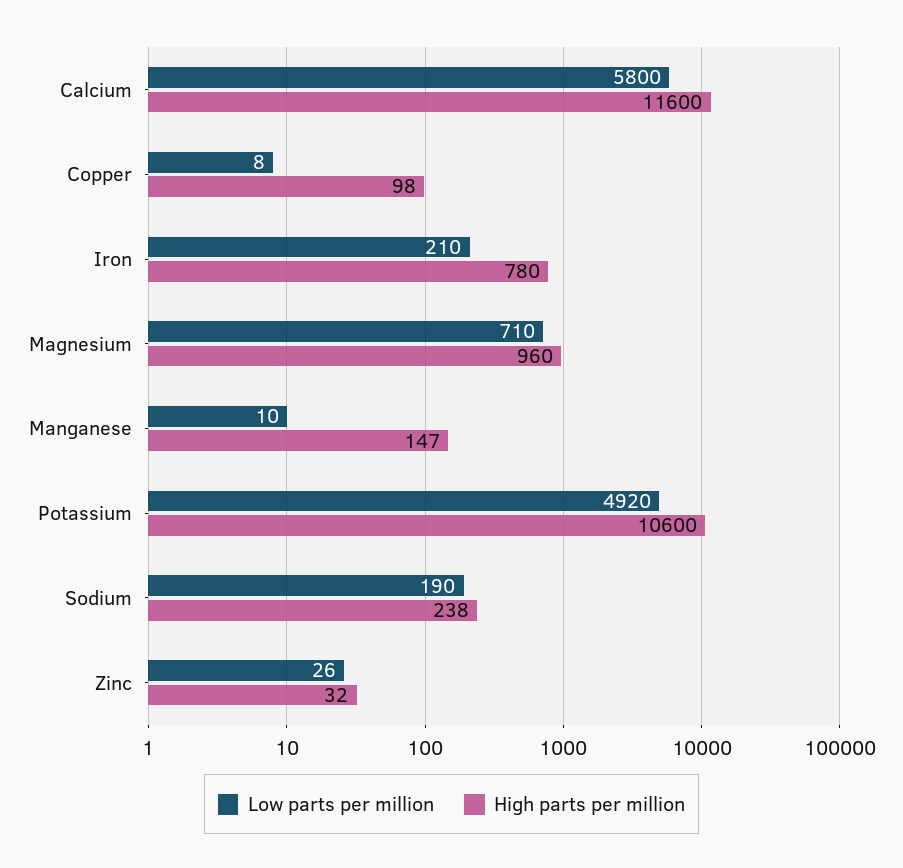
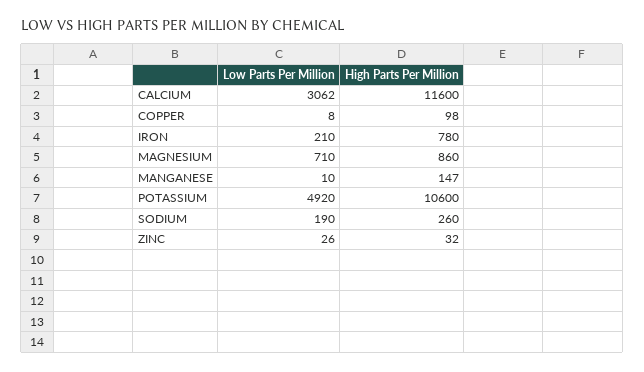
Low parts per million, Calcium: 5800 -> 3062
High parts per million, Magnesium: 960 -> 860
High parts per million, Sodium: 238 -> 260

